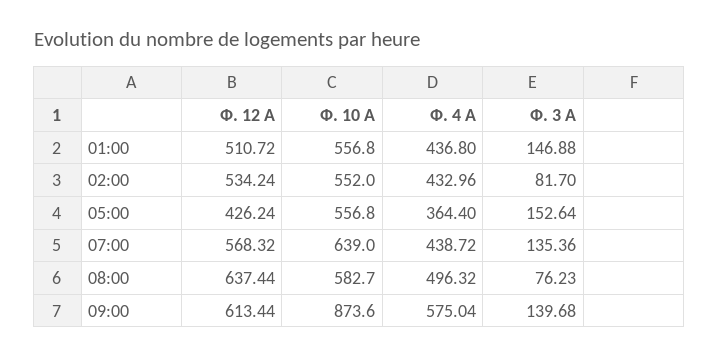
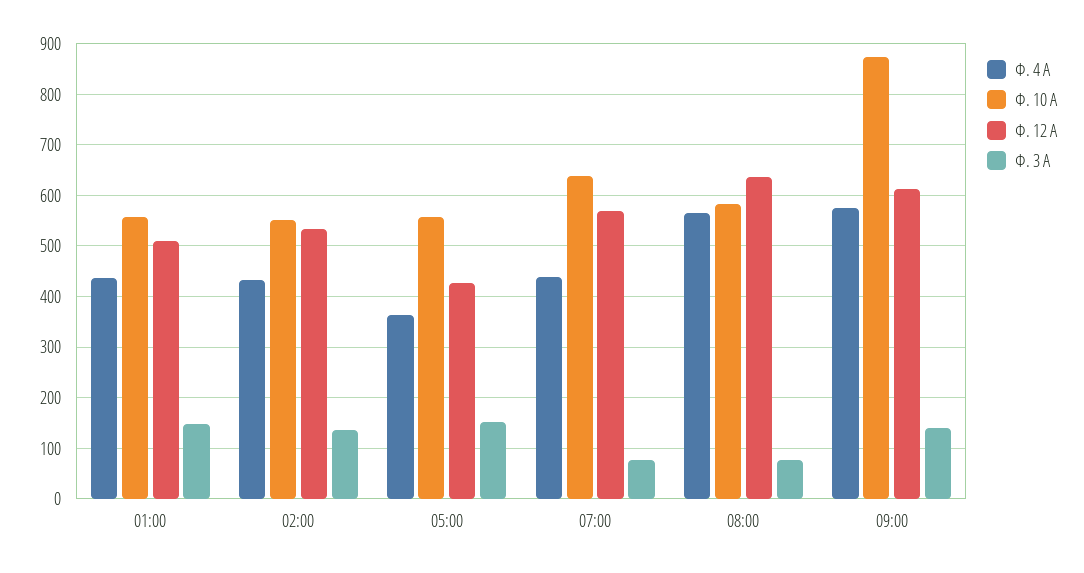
Ф. 3 А, 02:00: 81.7 -> 140
Ф. 3 А, 07:00: 135.36 -> 80
Ф. 4 А, 08:00: 496.32 -> 560

